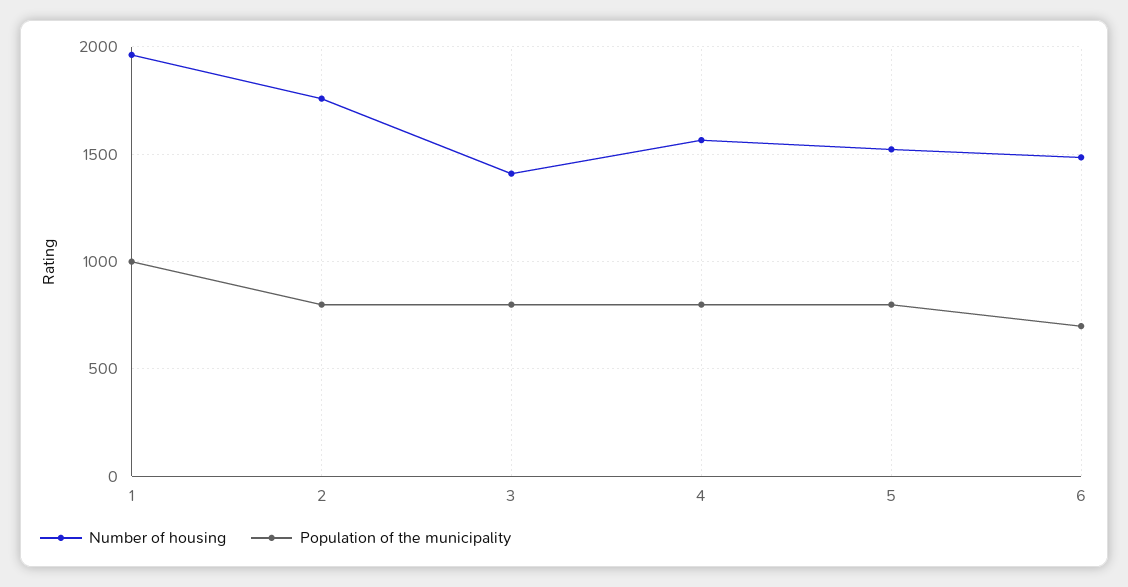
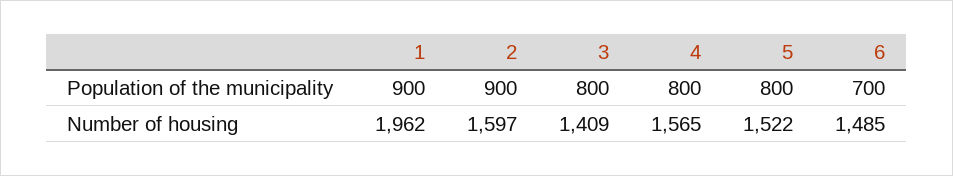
Population of the municipality, 1: 1000 -> 900
Number of housing, 2: 1750 -> 1597
Population of the municipality, 2: 800 -> 900

